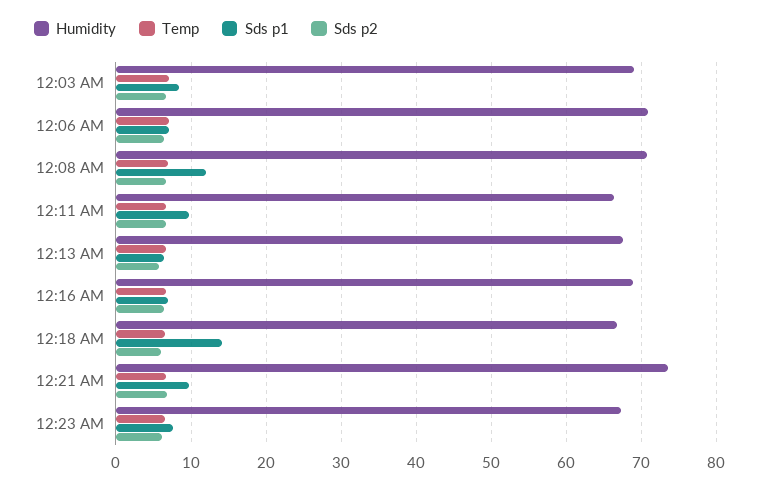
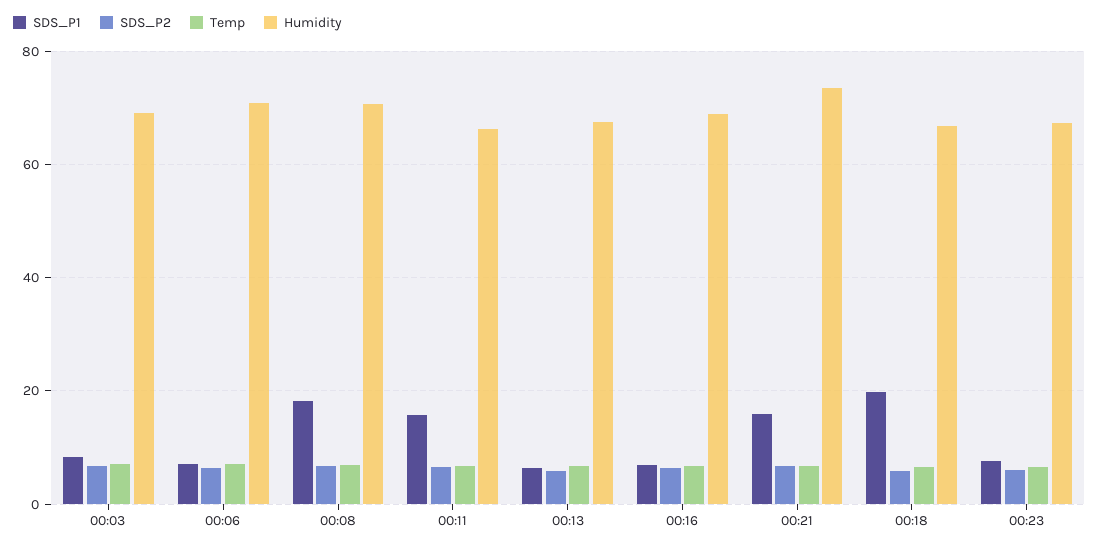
Sds p1, 12:08 AM: 12 -> 18
Sds p1, 12:11 AM: 10 -> 16
Sds p1, 12:18 AM: 14 -> 20
Sds p1, 12:21 AM: 10 -> 16

